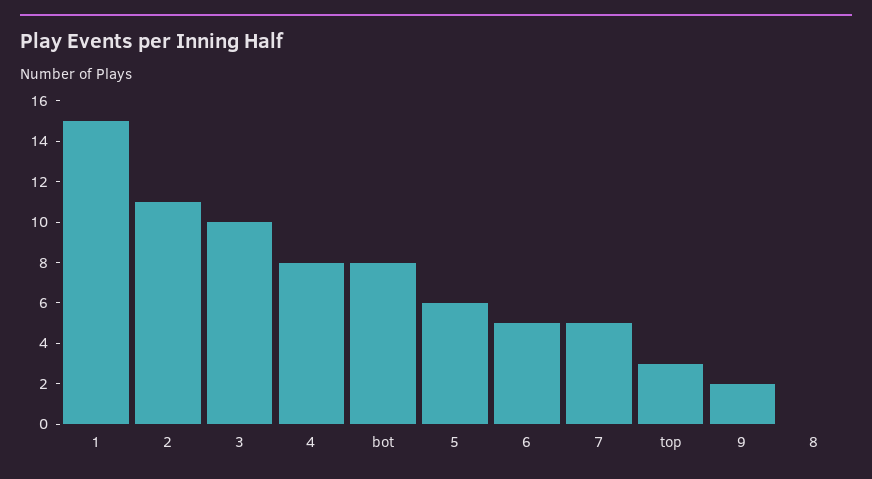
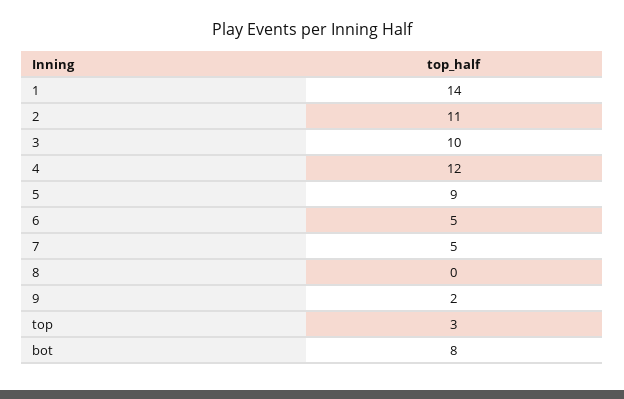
1: 15 -> 14
4: 8 -> 12
5: 6 -> 9

